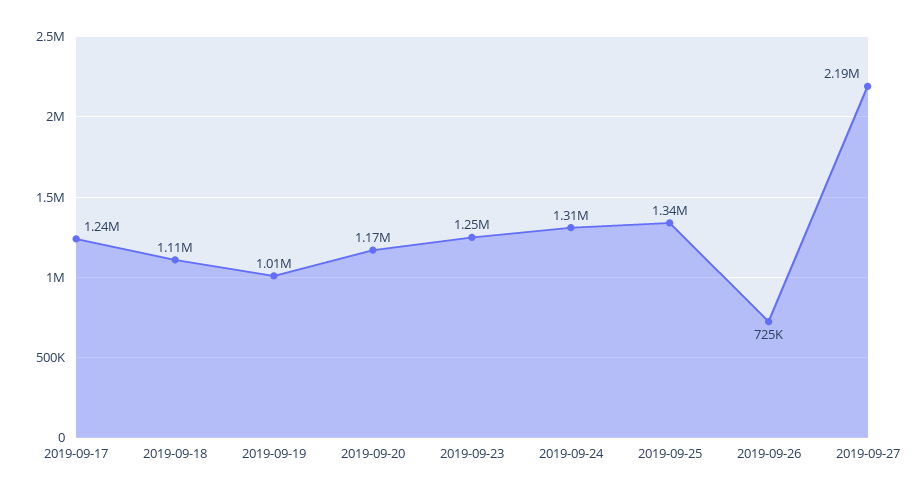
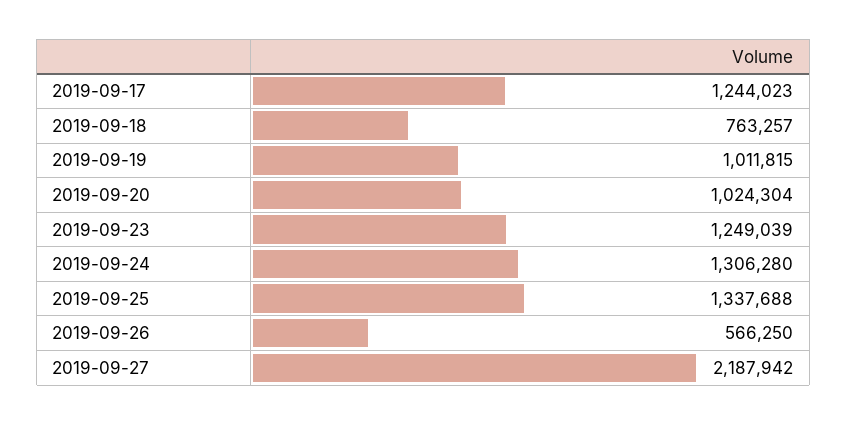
2019-09-18: 1110000 -> 763257
2019-09-20: 1170000 -> 1024304
2019-09-26: 725000 -> 566250

